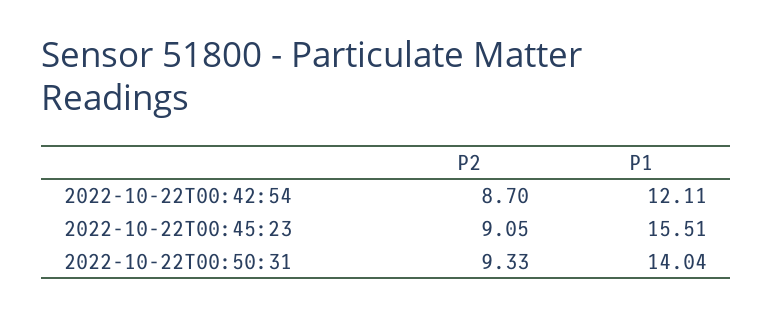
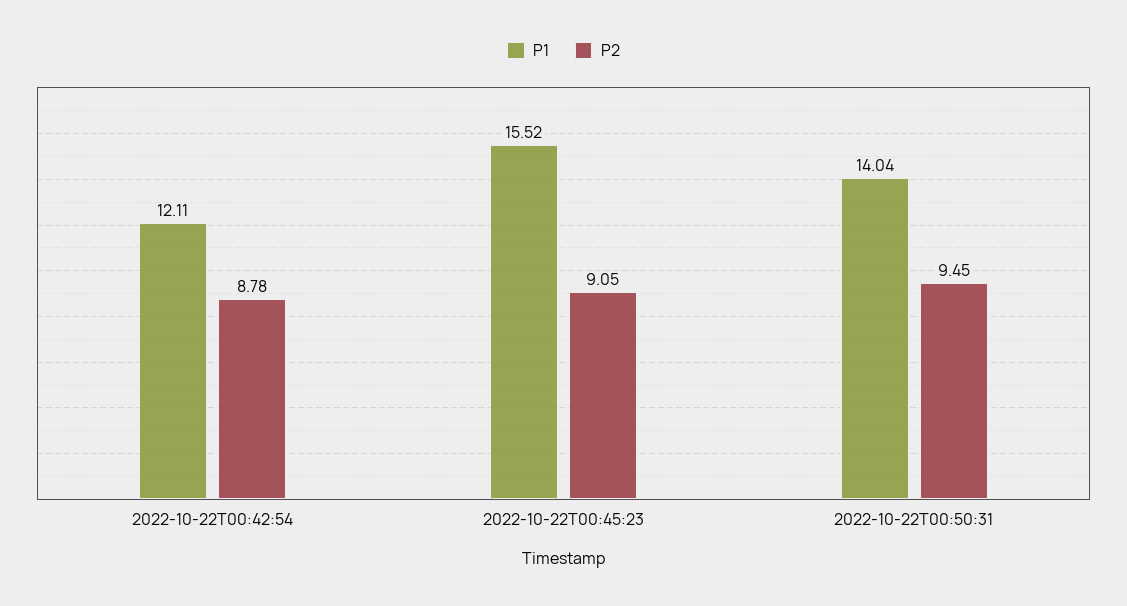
P2, 2022-10-22T00:42:54: 8.7 -> 8.78
P1, 2022-10-22T00:45:23: 15.51 -> 15.52
P2, 2022-10-22T00:50:31: 9.33 -> 9.45

